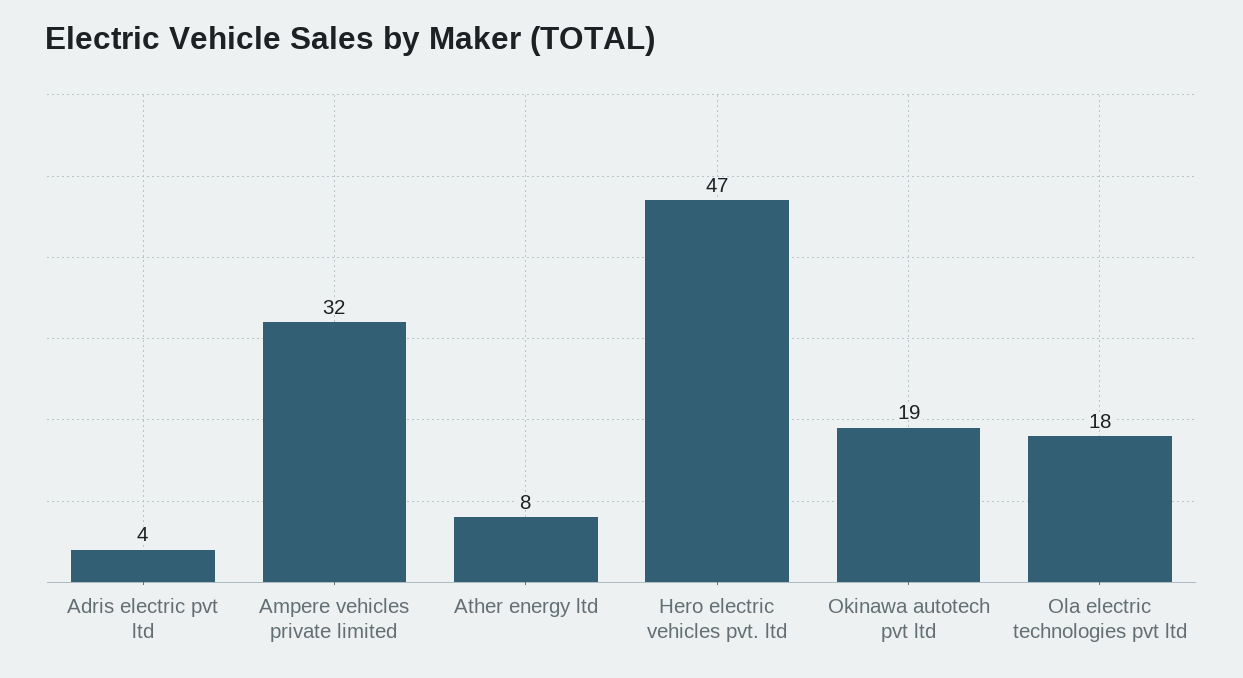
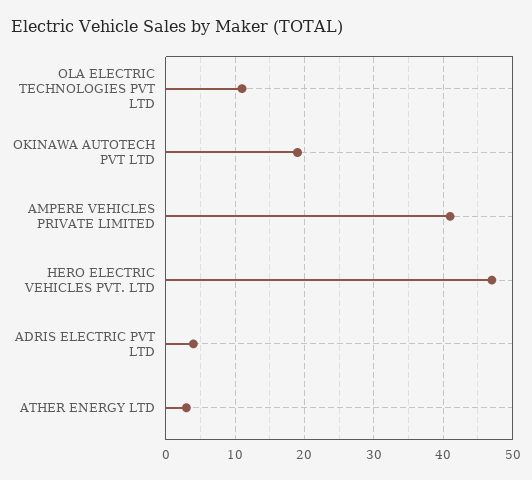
Ampere vehicles private limited: 32 -> 41
Ather energy ltd: 8 -> 3
Ola electric technologies pvt ltd: 18 -> 11

